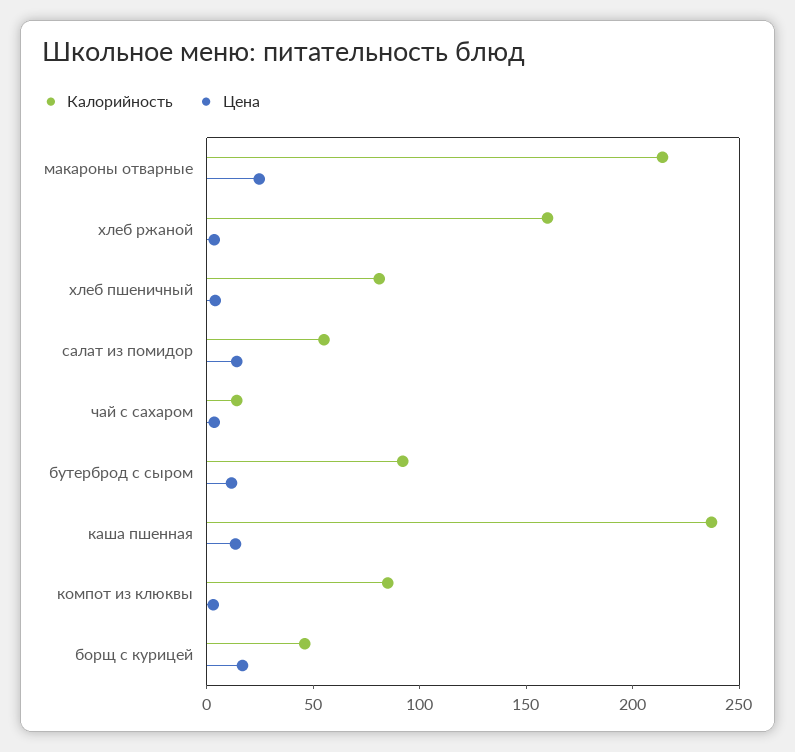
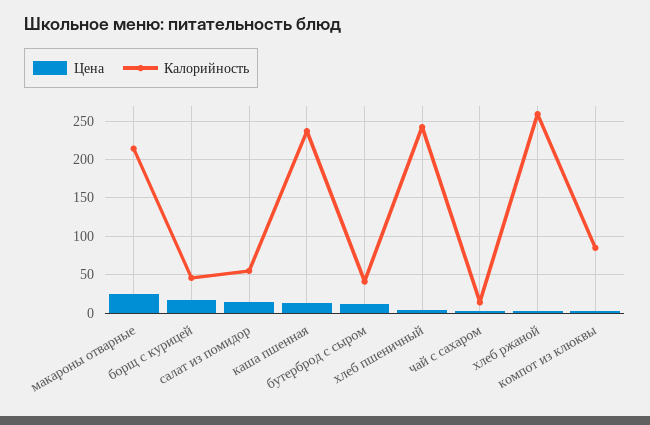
Калорийность, хлеб ржаной: 160 -> 260
Калорийность, хлеб пшеничный: 80 -> 240
Калорийность, бутерброд с сыром: 90 -> 40

